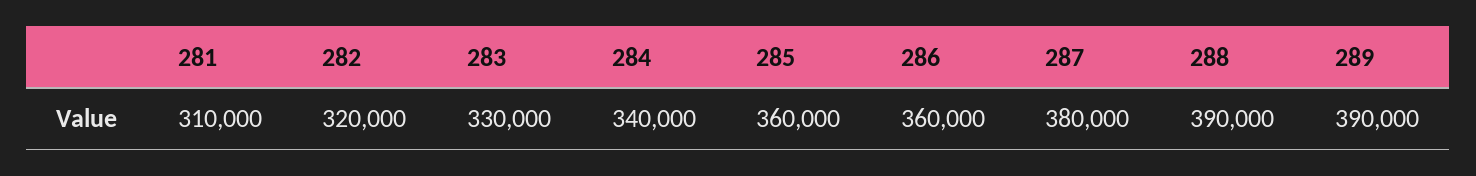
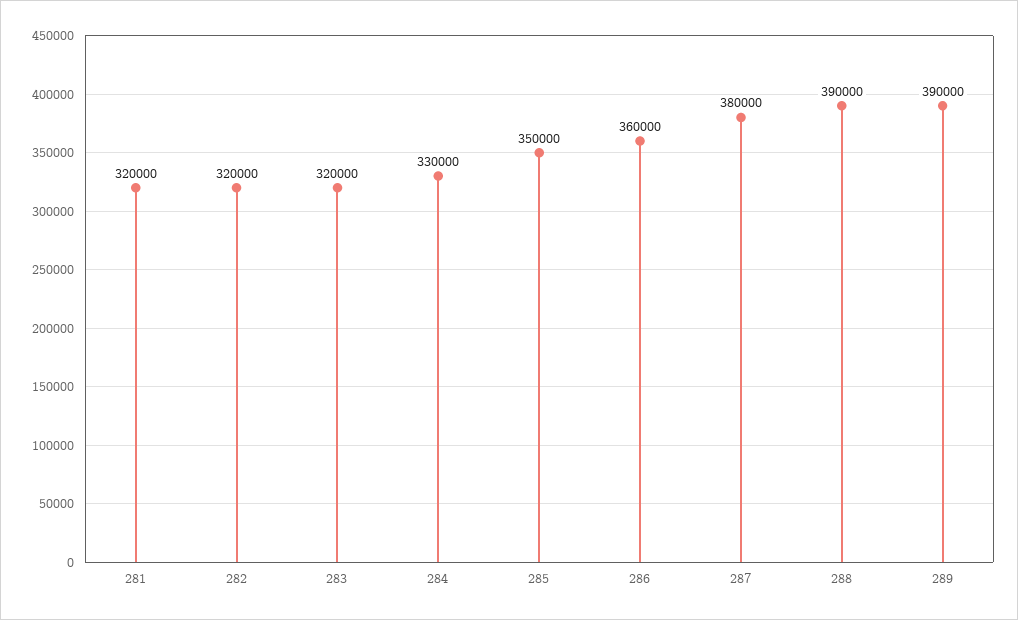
281: 310000 -> 320000
283: 330000 -> 320000
284: 340000 -> 330000
285: 360000 -> 350000

